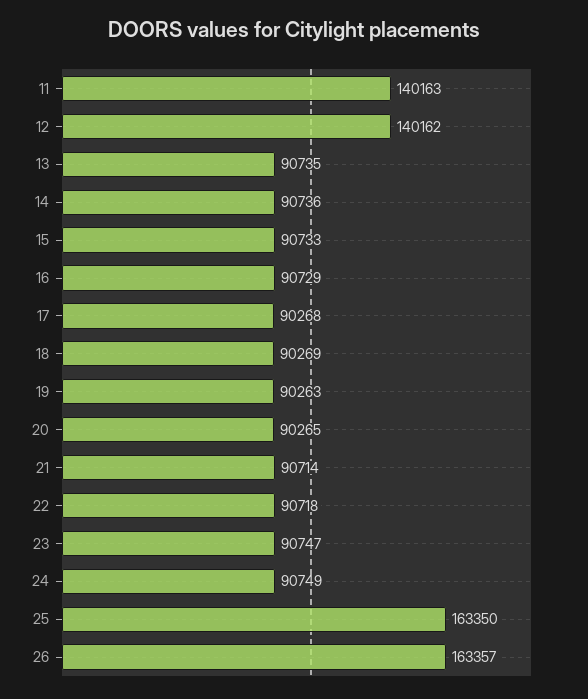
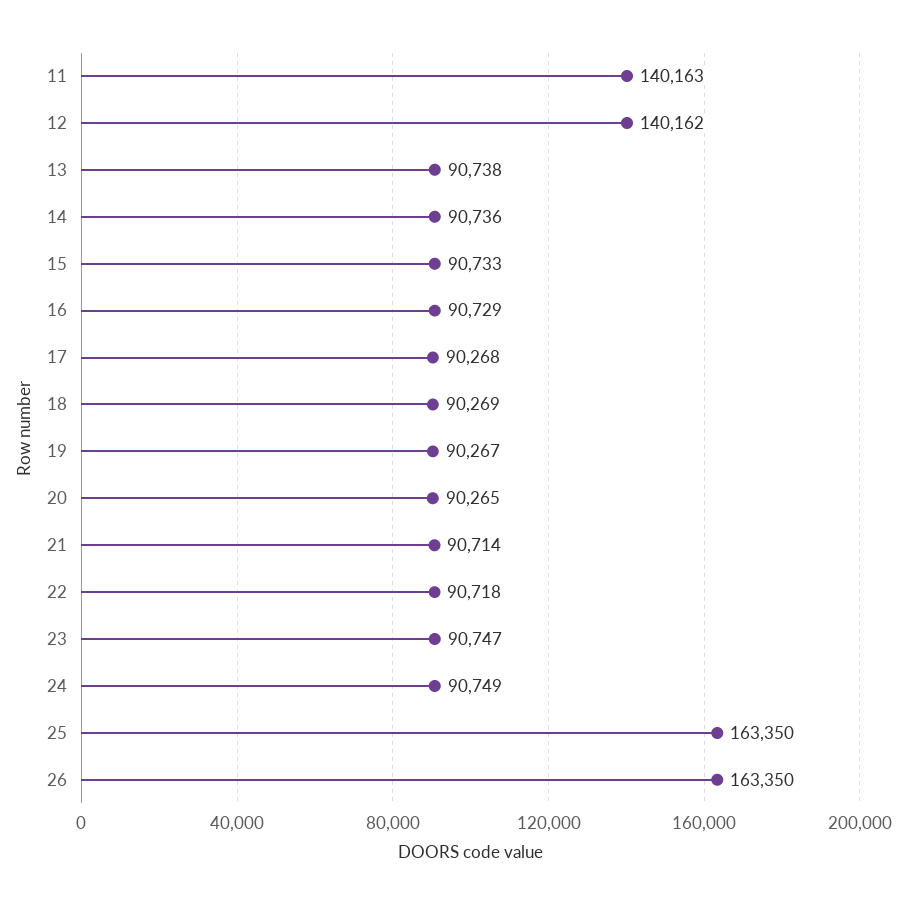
13: 90735 -> 90738
19: 90263 -> 90267
26: 163357 -> 163350

